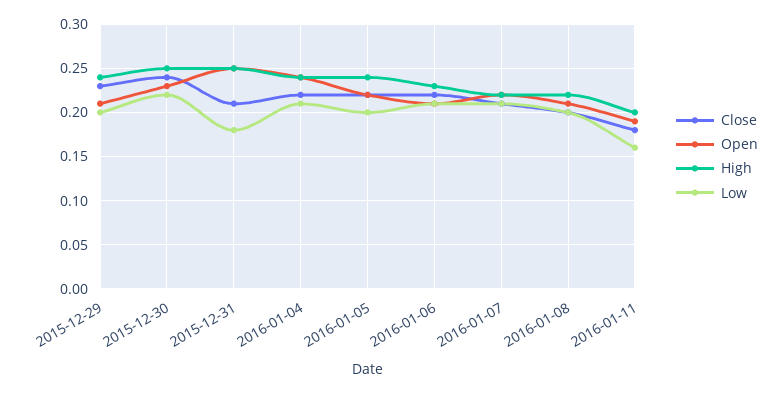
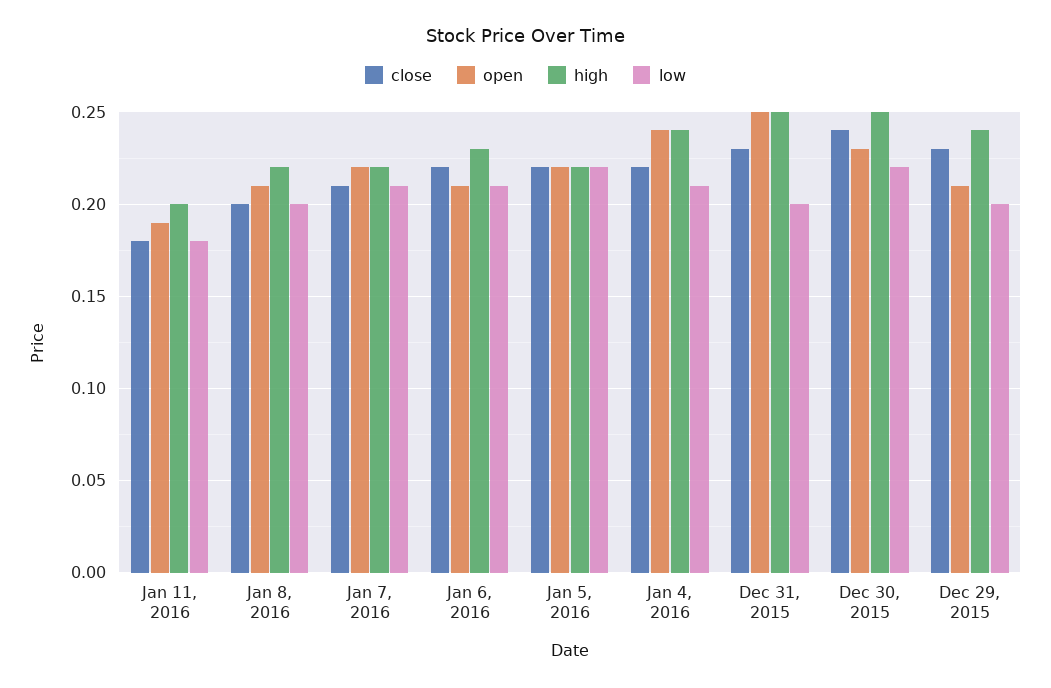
Close, 2015-12-31: 0.21 -> 0.23
Low, 2015-12-31: 0.18 -> 0.2
High, 2016-01-05: 0.24 -> 0.22
Low, 2016-01-05: 0.2 -> 0.22
Low, 2016-01-11: 0.16 -> 0.18

